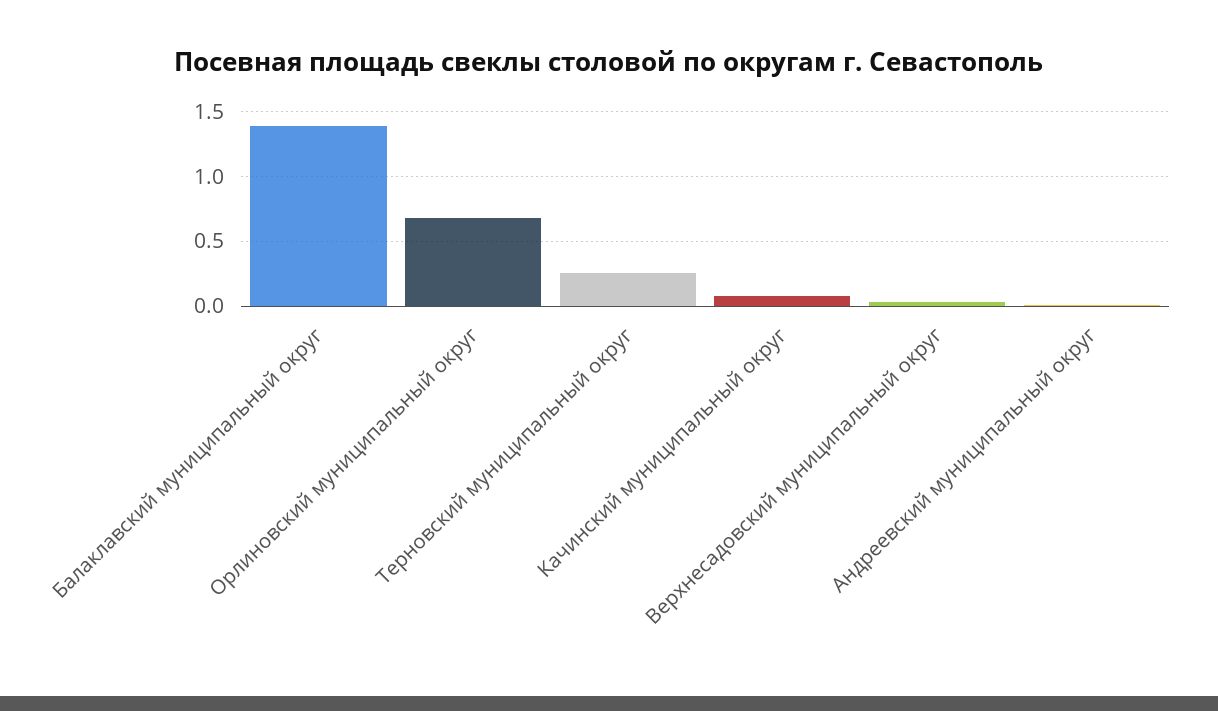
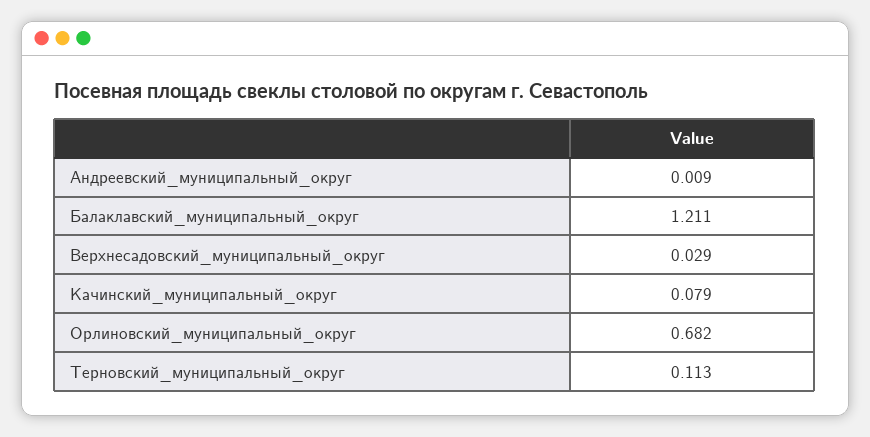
Балаклавский муниципальный округ: 1.4 -> 1.211
Терновский муниципальный округ: 0.25 -> 0.113

